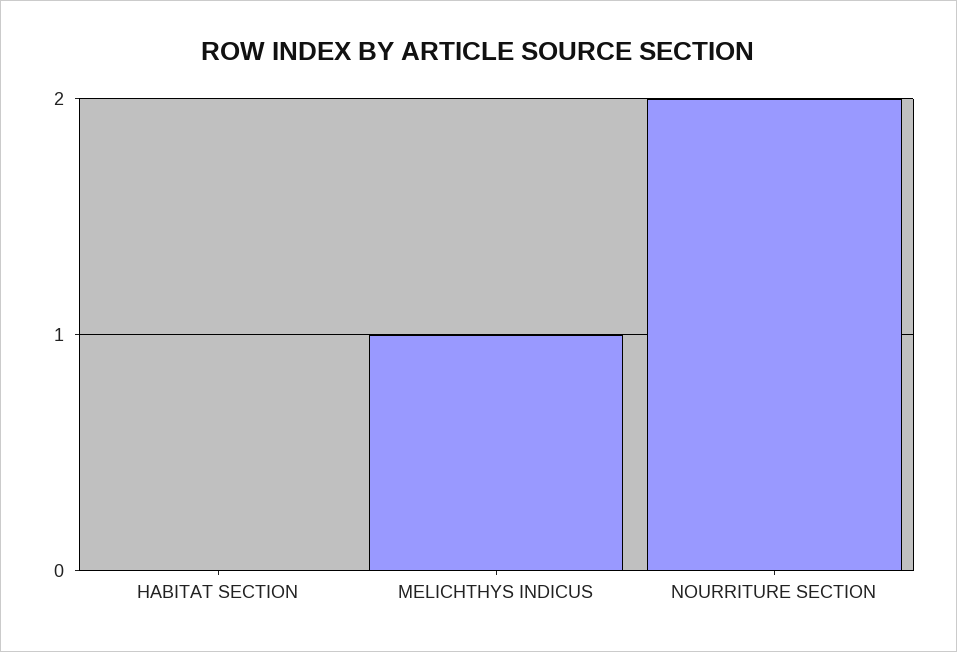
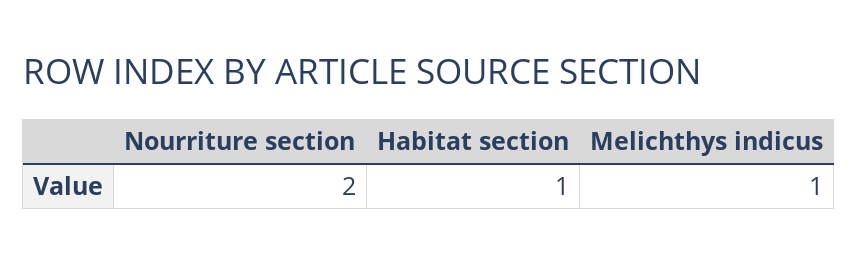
HABITAT SECTION: 0 -> 1

